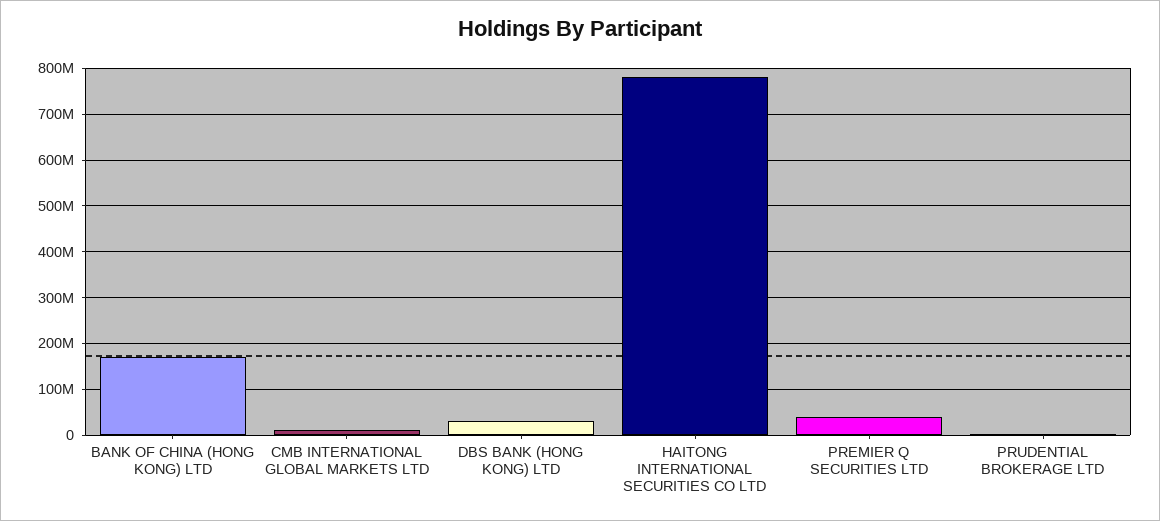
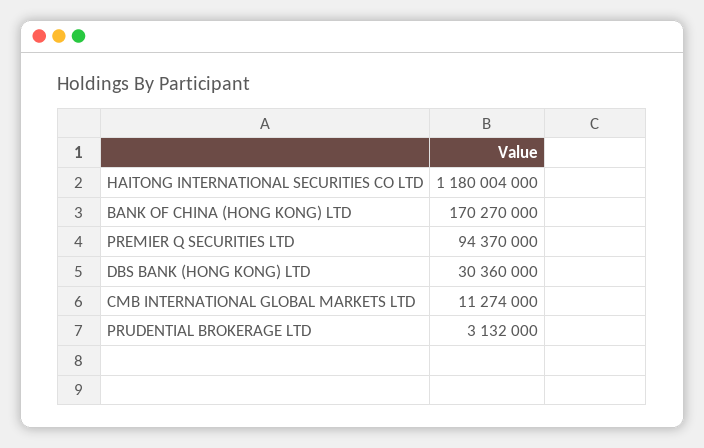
HAITONG INTERNATIONAL SECURITIES CO LTD: 780000000 -> 1180004000
PREMIER Q SECURITIES LTD: 40000000 -> 94370000

